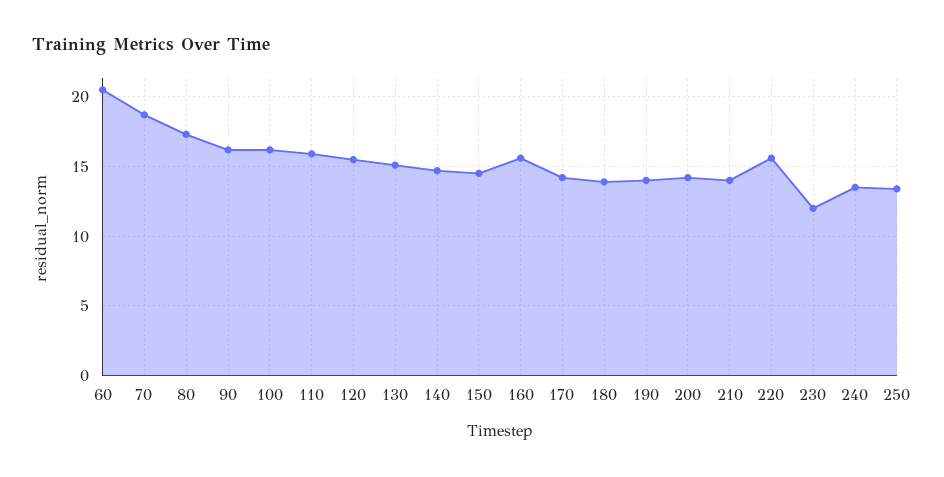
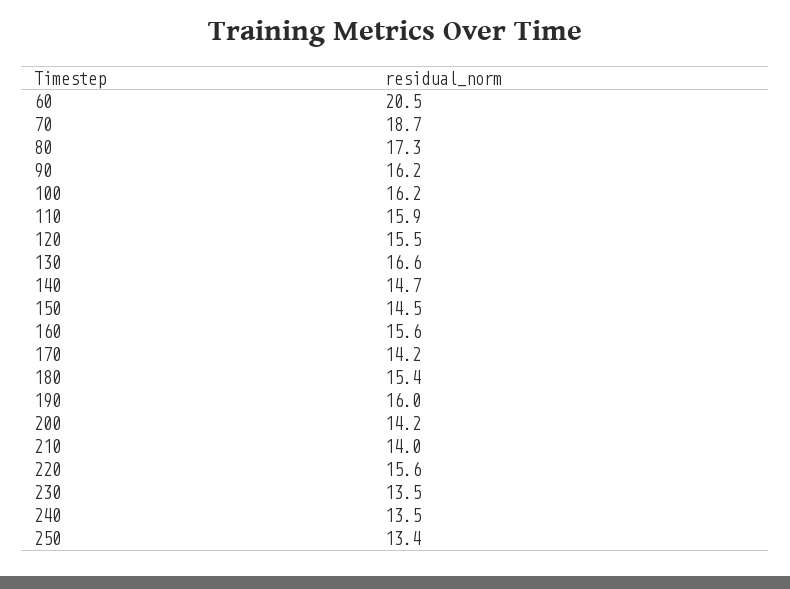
130: 15 -> 16.6
180: 14 -> 15.4
190: 14 -> 16
230: 12 -> 13.5

